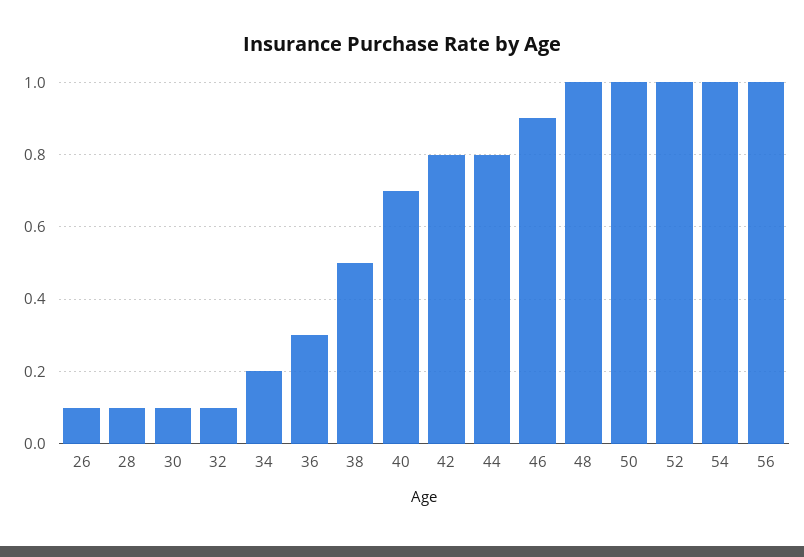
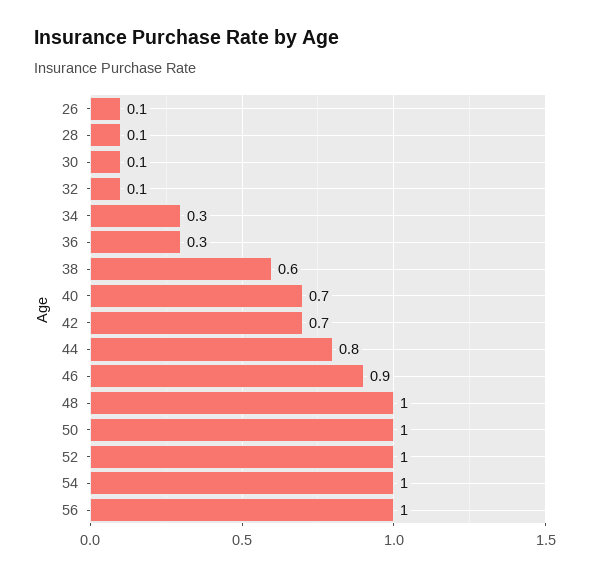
34: 0.2 -> 0.3
38: 0.5 -> 0.6
42: 0.8 -> 0.7

